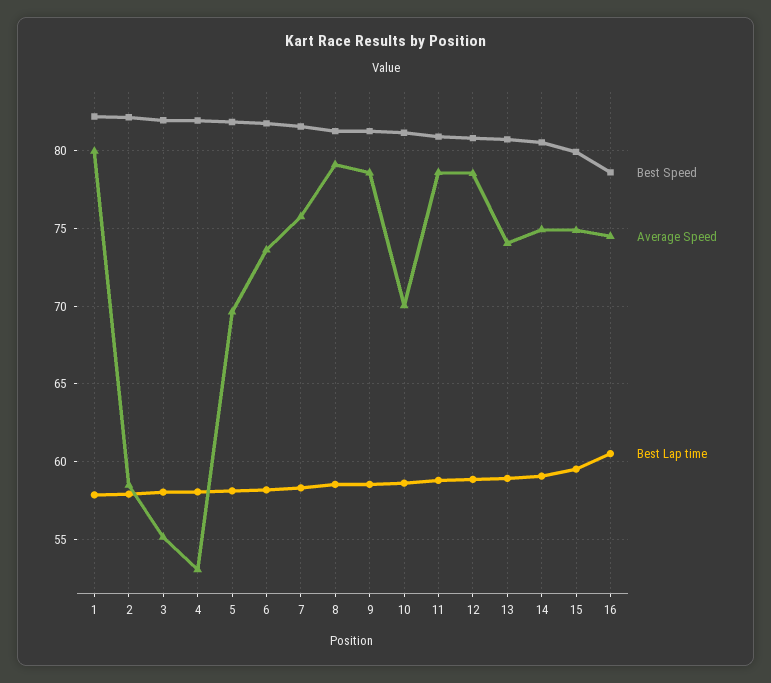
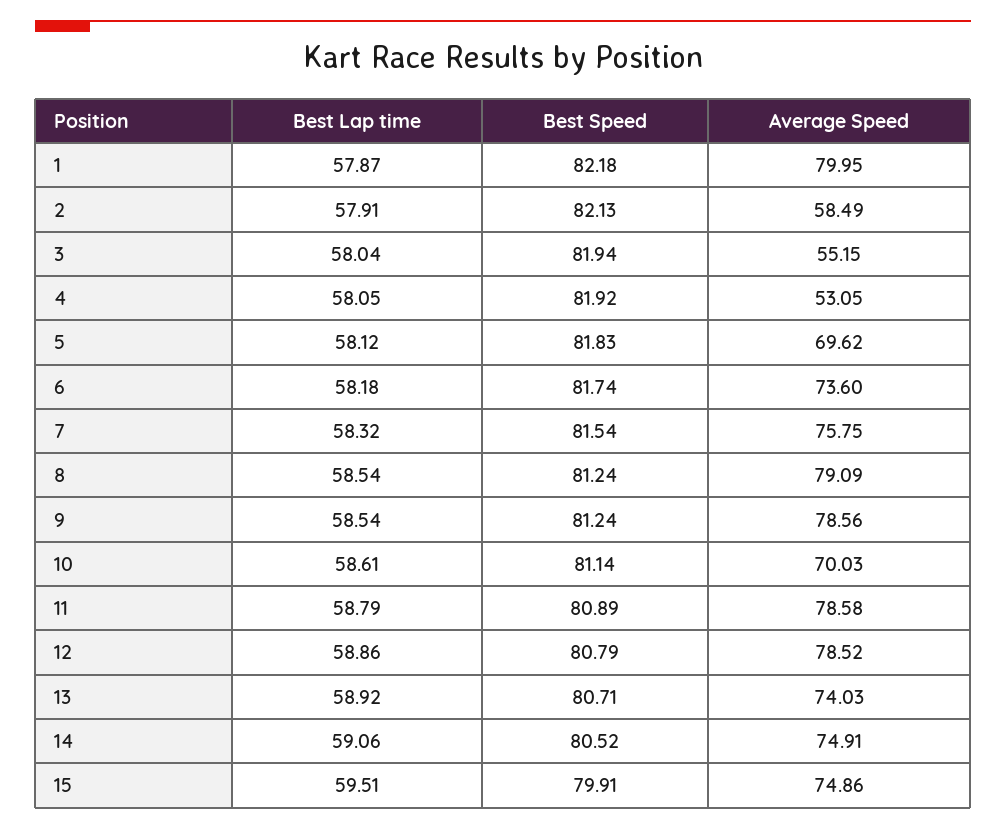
Best Speed, 16: 78.5 -> none
Average Speed, 16: 74.5 -> none
Best Lap time, 16: 60.5 -> none

